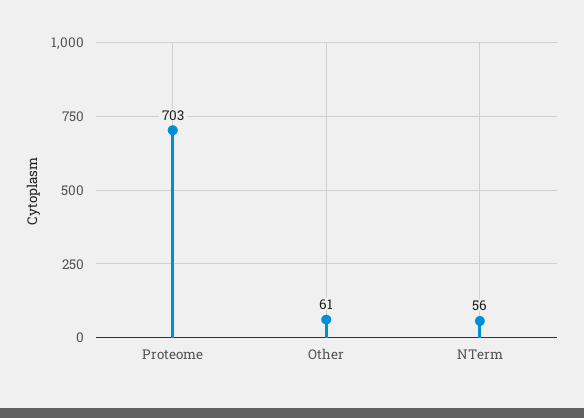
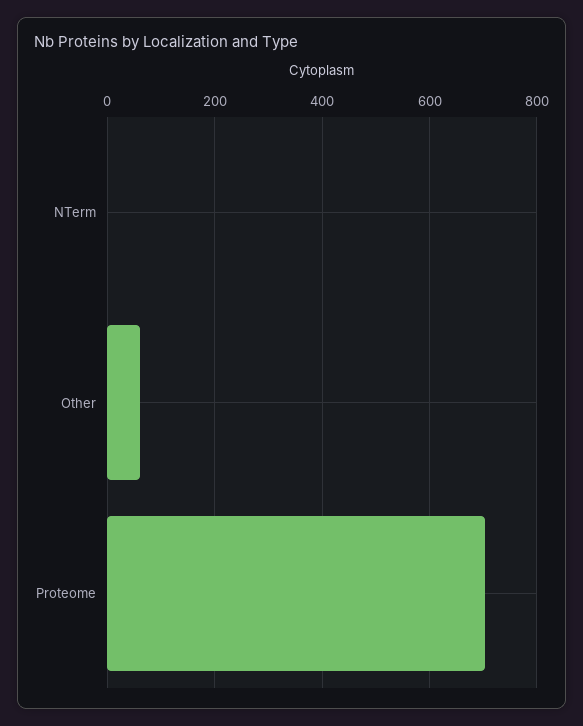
NTerm: 56 -> 0

